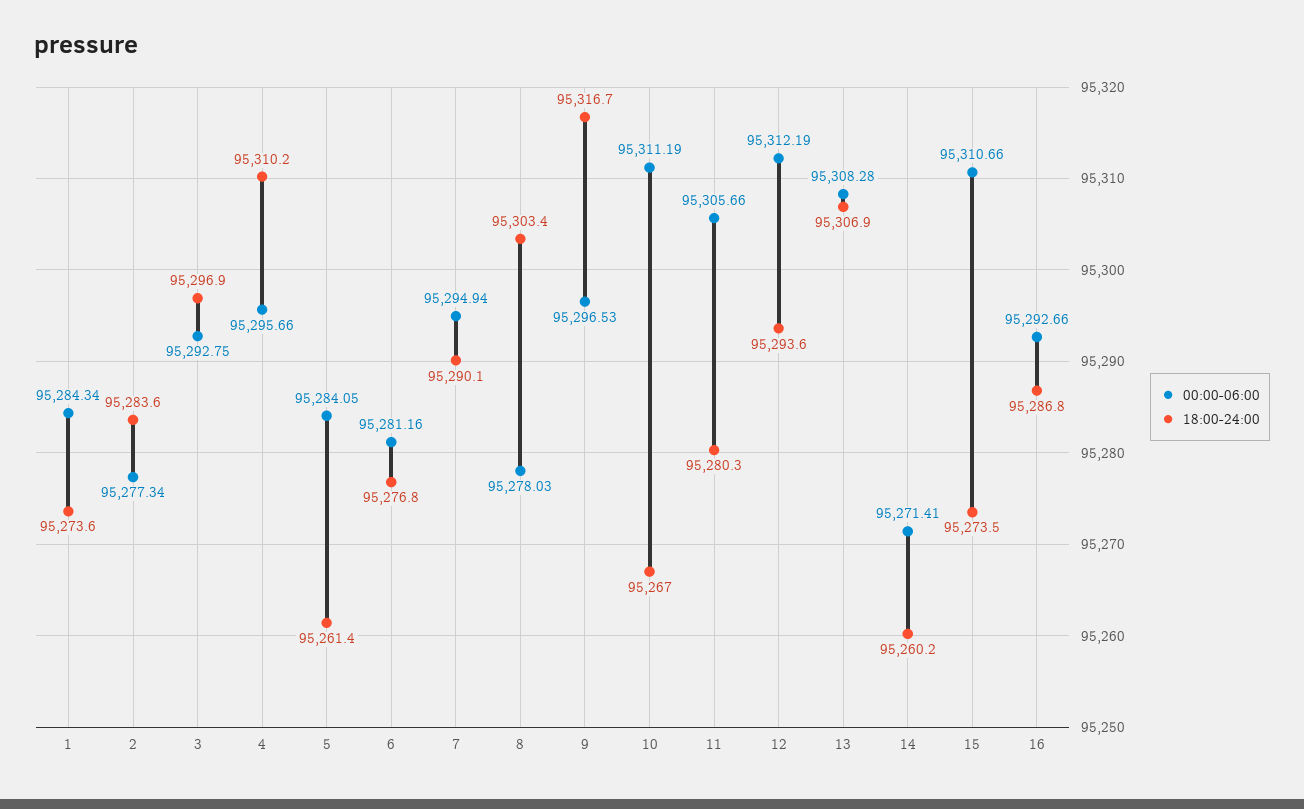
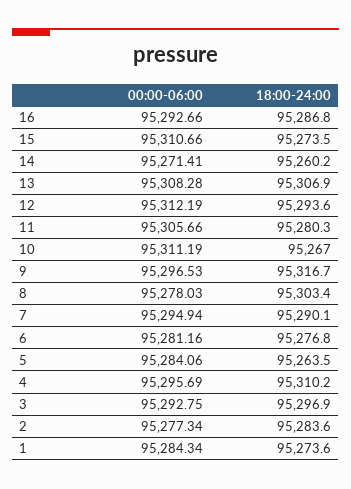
00:00-06:00, 4: 95295.66 -> 95295.69
00:00-06:00, 5: 95284.05 -> 95284.06
18:00-24:00, 5: 95261.4 -> 95263.5

